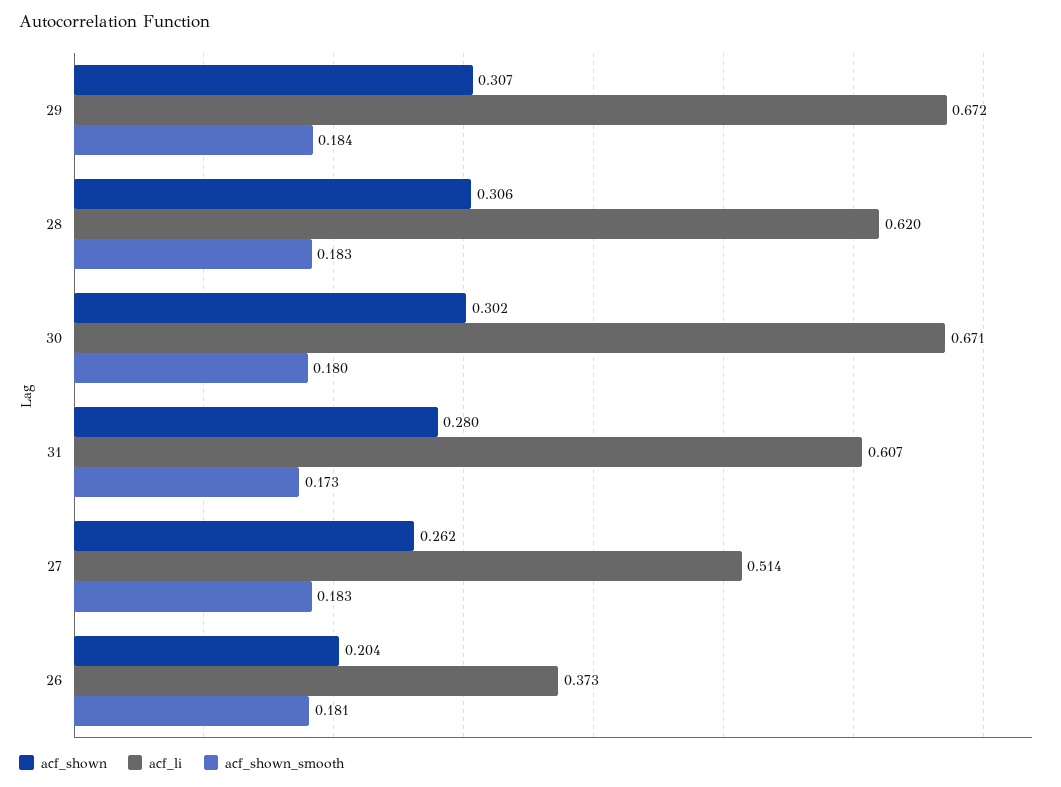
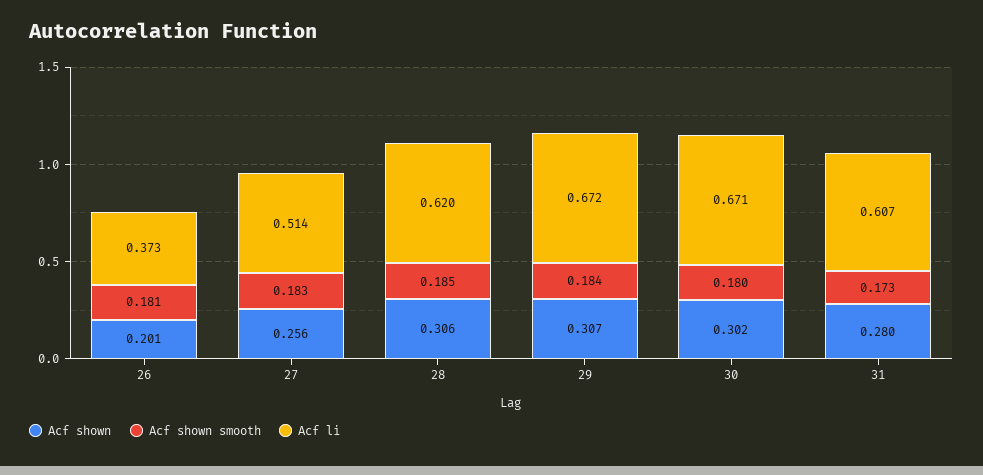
acf_shown_smooth, 28: 0.183 -> 0.185
acf_shown, 27: 0.262 -> 0.256
acf_shown, 26: 0.204 -> 0.201

